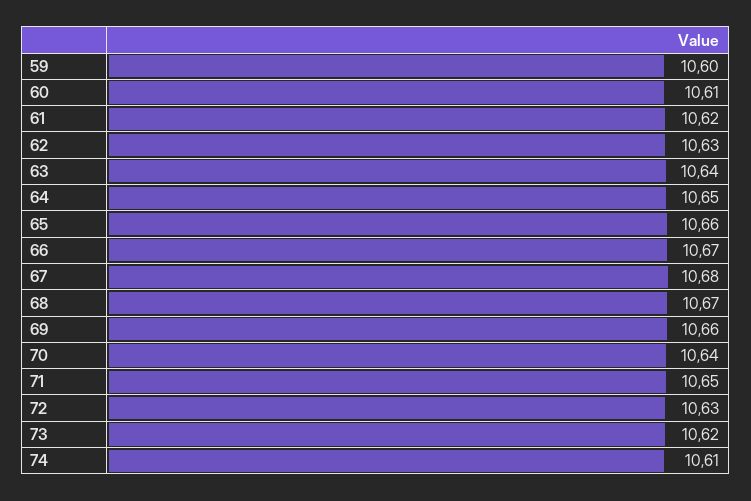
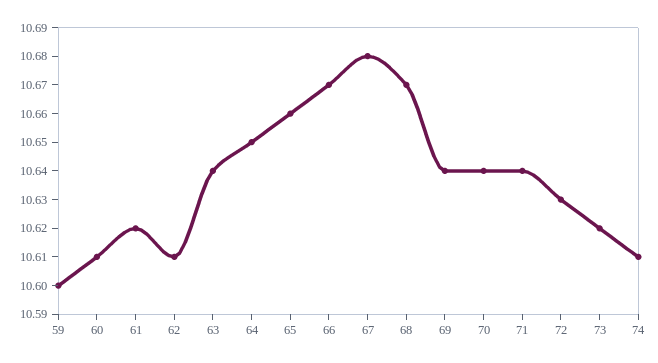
62: 10.63 -> 10.61
69: 10.66 -> 10.64
71: 10.65 -> 10.64

